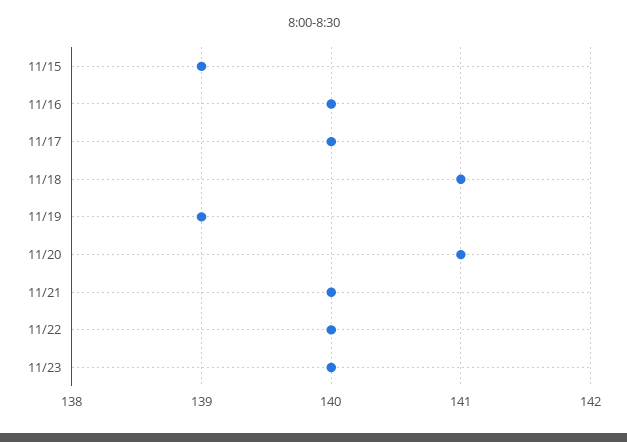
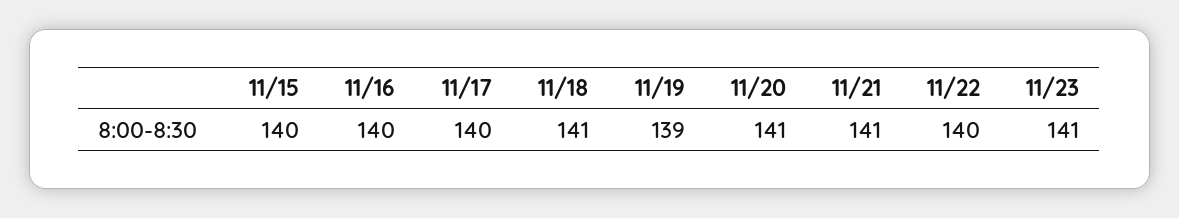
11/15: 139 -> 140
11/21: 140 -> 141
11/23: 140 -> 141

